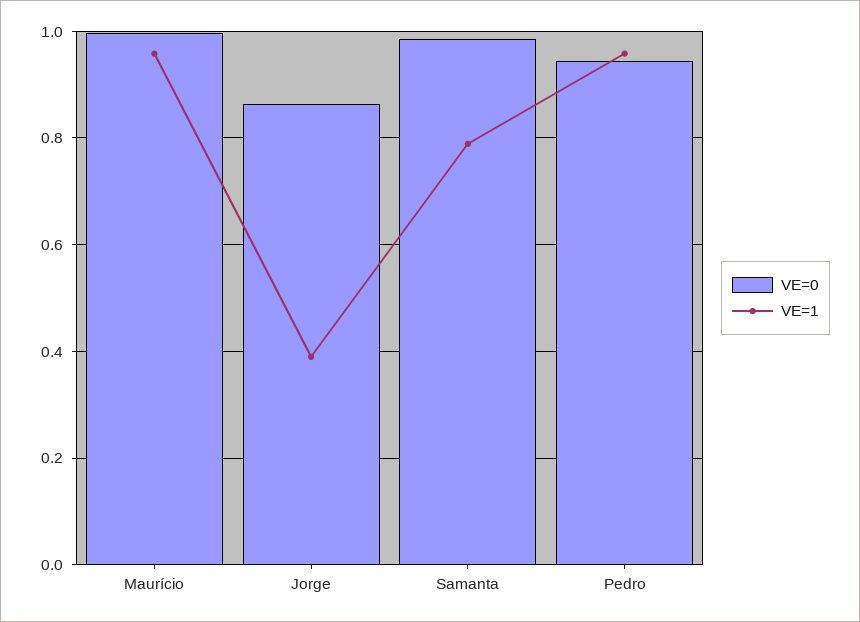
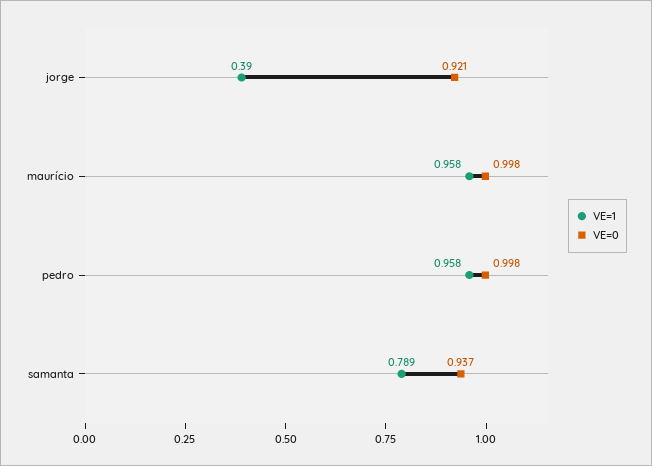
VE=0, Jorge: 0.86 -> 0.921
VE=0, Samanta: 0.98 -> 0.937
VE=0, Pedro: 0.94 -> 0.998

